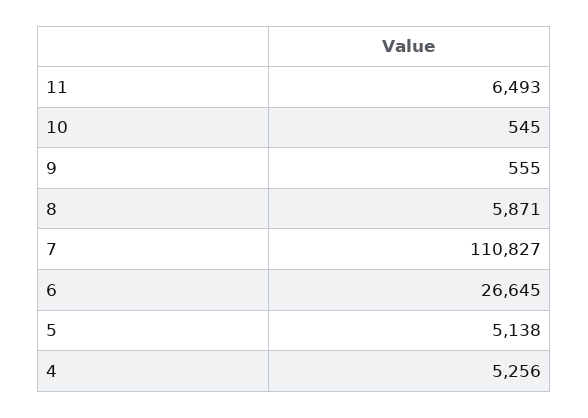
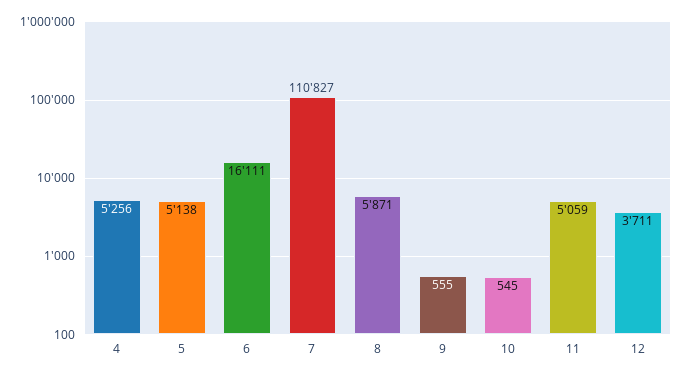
11: 6493 -> 5059
6: 26645 -> 16111
12: none -> 3711

